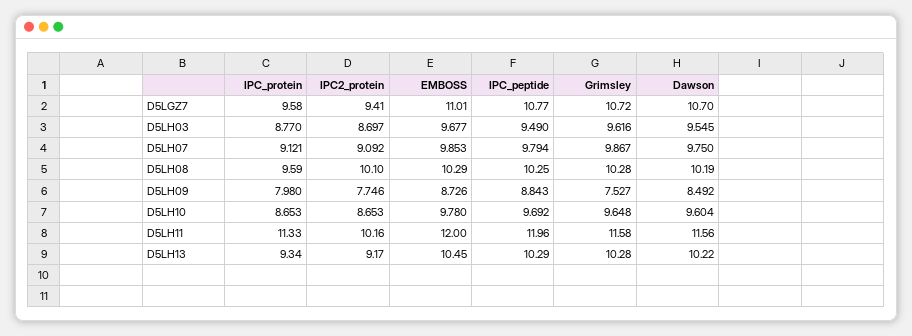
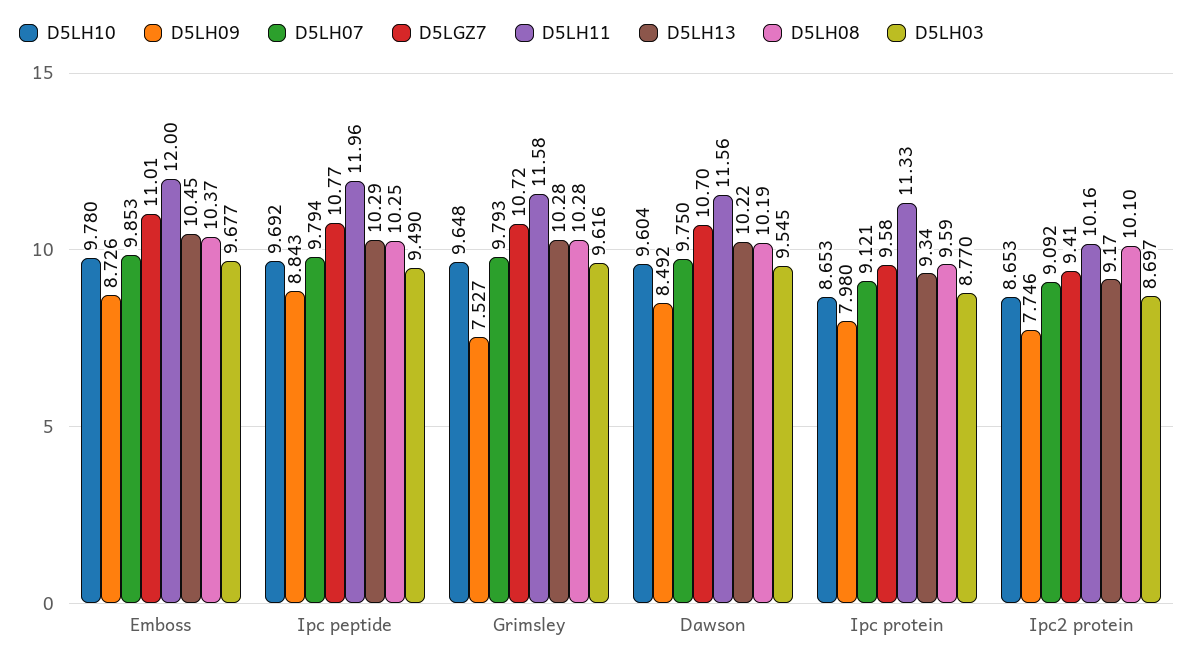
D5LH07, Grimsley: 9.867 -> 9.793
D5LH08, EMBOSS: 10.29 -> 10.37

